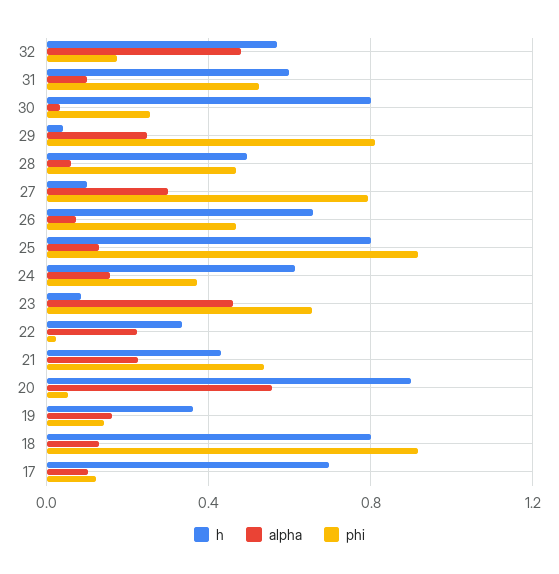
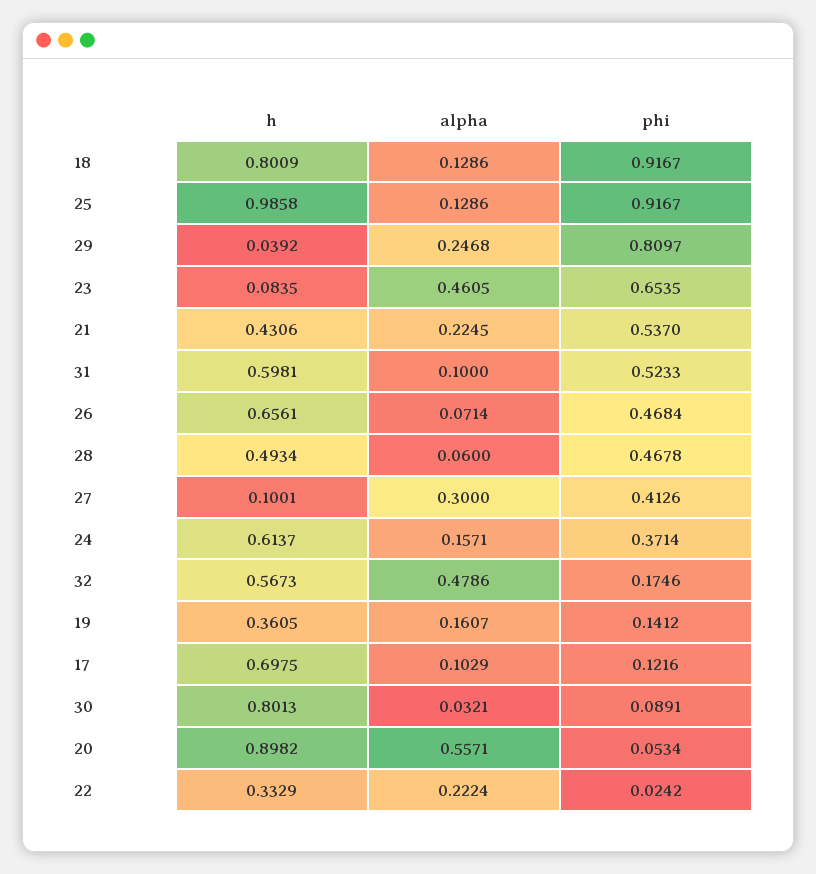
phi, 30: 0.25 -> 0.0891
phi, 27: 0.8 -> 0.4126
h, 25: 0.8 -> 0.9858

